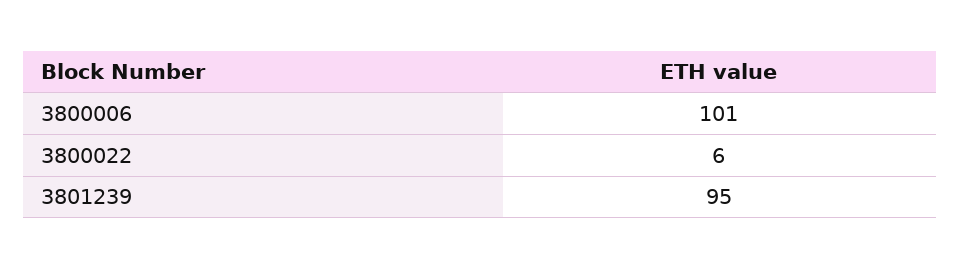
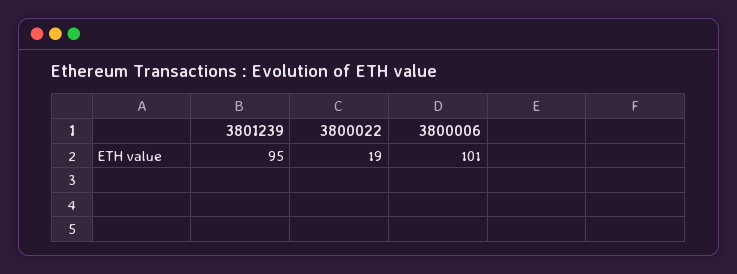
3800022: 6 -> 19

